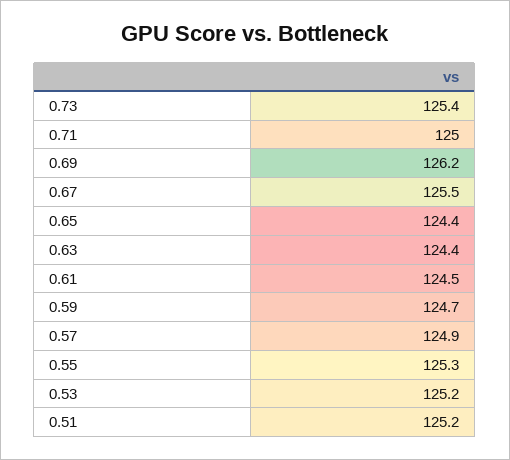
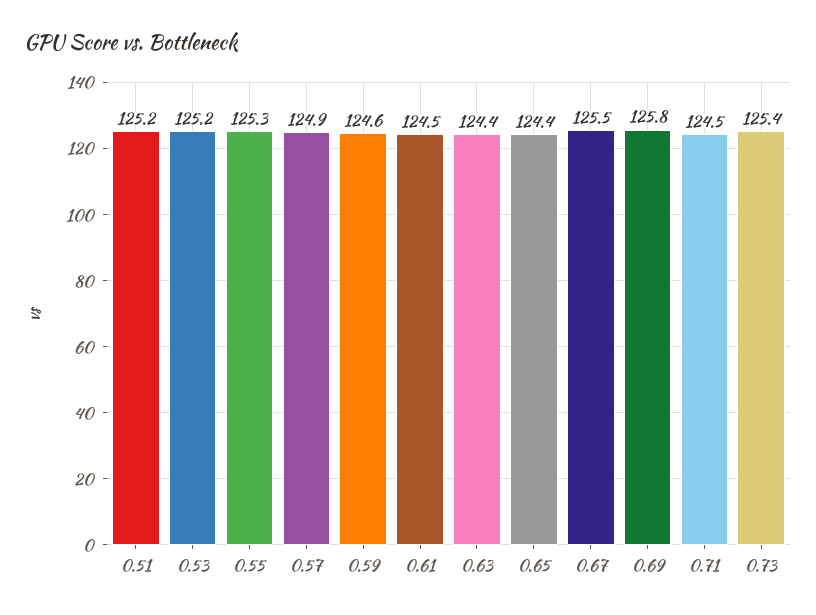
0.71: 125 -> 124.5
0.69: 126.2 -> 125.8
0.59: 124.7 -> 124.6

